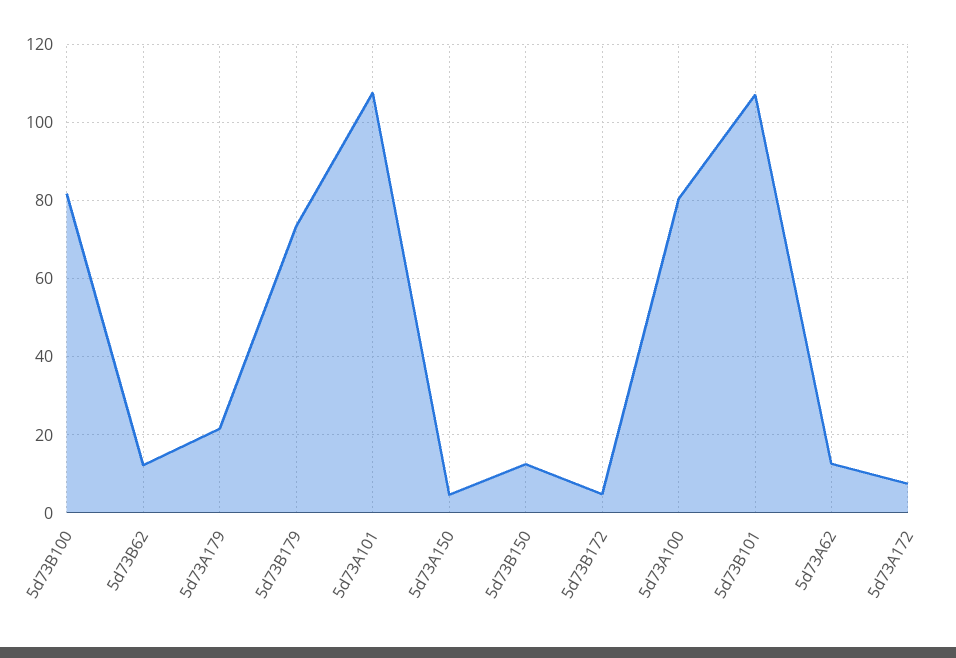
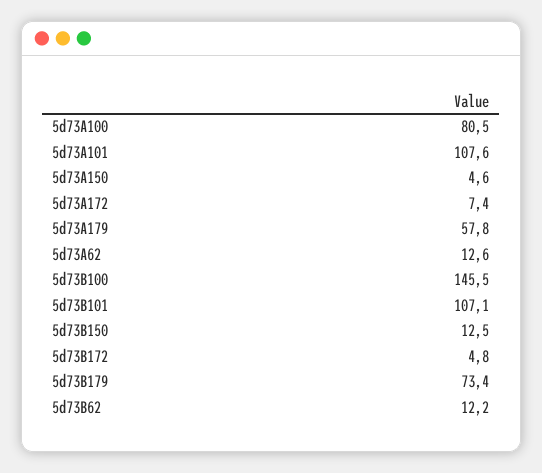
5d73B100: 82 -> 145.5
5d73A179: 22 -> 57.8

